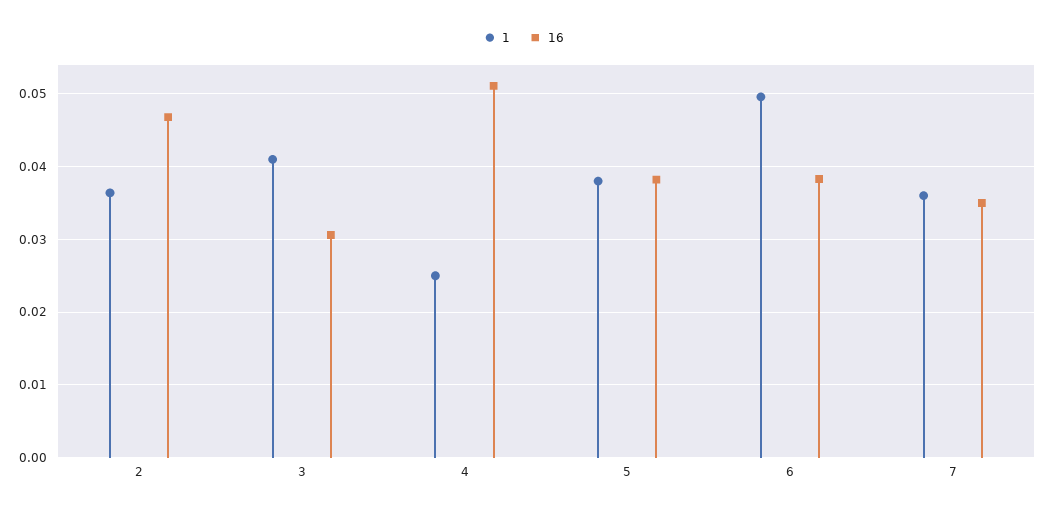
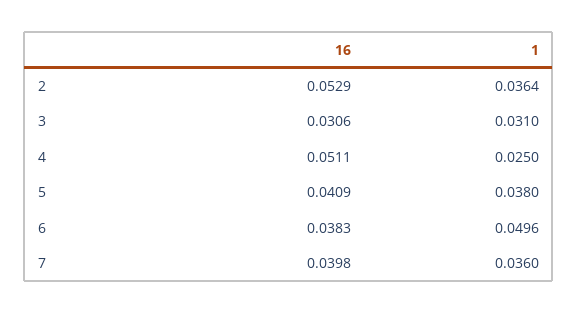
16, 2: 0.047 -> 0.0529
1, 3: 0.041 -> 0.031
16, 5: 0.038 -> 0.0409
16, 7: 0.035 -> 0.0398

